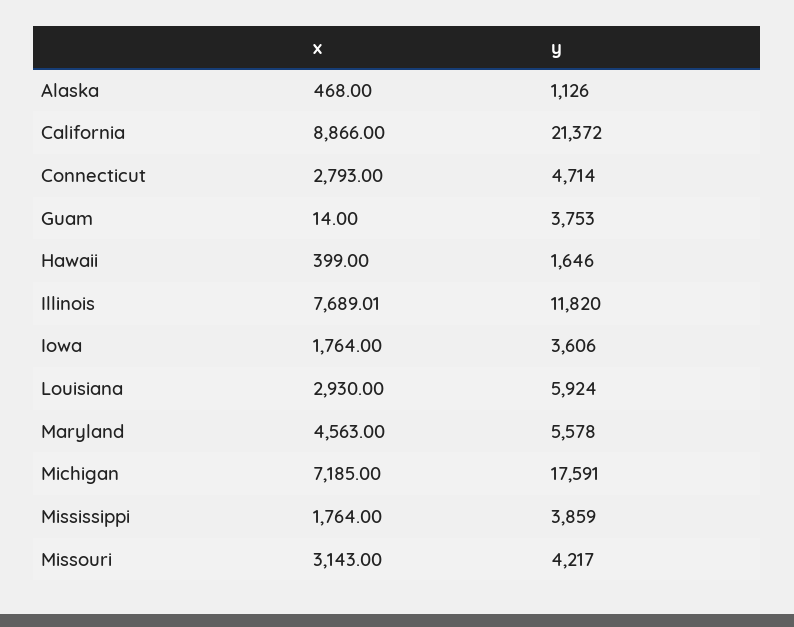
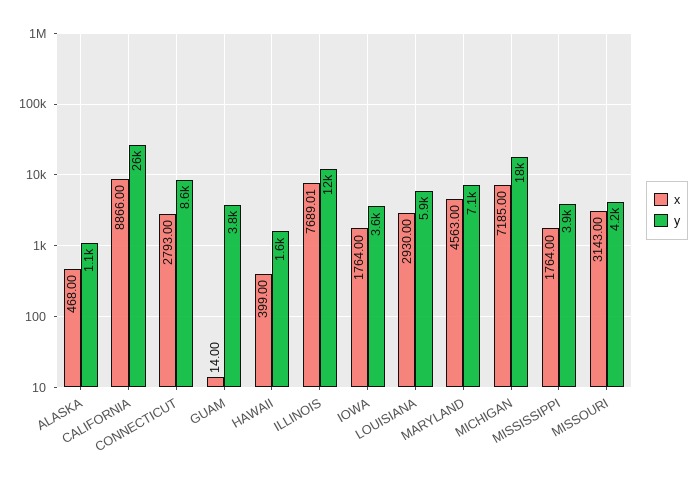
y, California: 21372 -> 26000
y, Connecticut: 4714 -> 8600
y, Maryland: 5578 -> 7100

